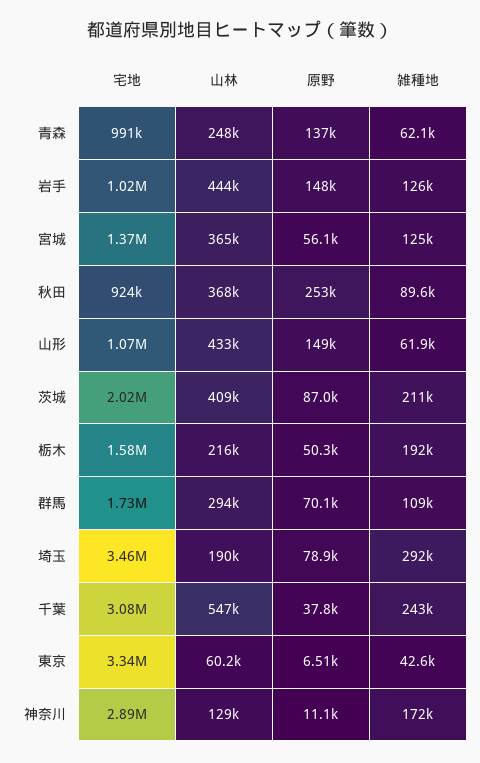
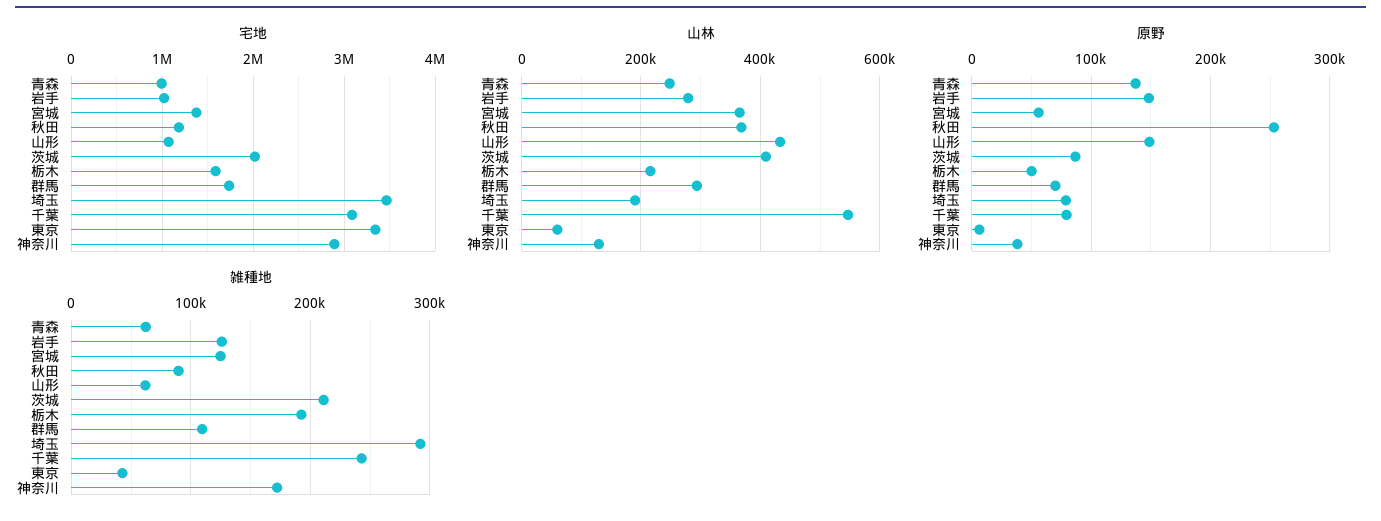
山林, 岩手: 444000 -> 280000
宅地, 秋田: 924000 -> 1200000
原野, 千葉: 37800 -> 80000
原野, 神奈川: 11100 -> 40000

